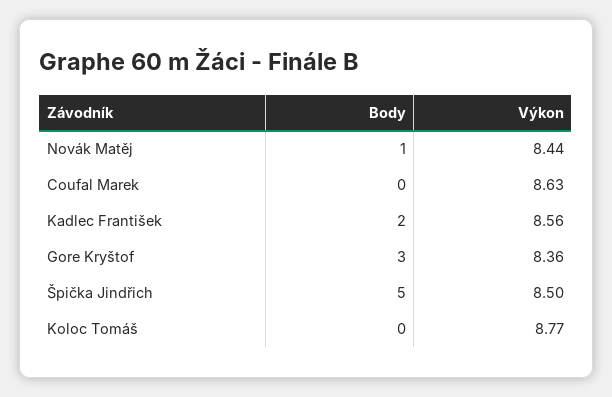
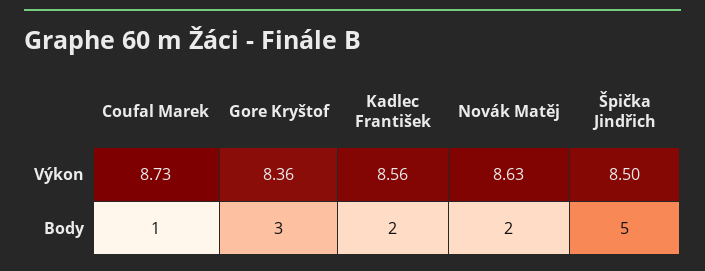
Body, Novák Matěj: 1 -> 2
Výkon, Novák Matěj: 8.44 -> 8.63
Body, Coufal Marek: 0 -> 1
Výkon, Coufal Marek: 8.63 -> 8.73
Body, Koloc Tomáš: 0 -> none
Výkon, Koloc Tomáš: 8.77 -> none

